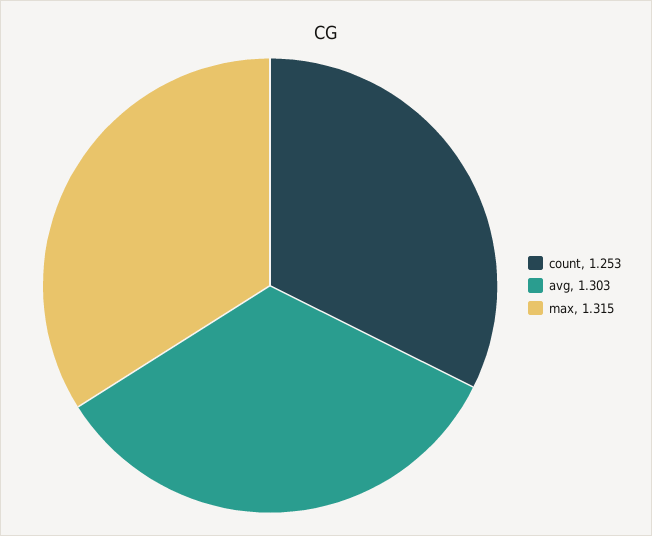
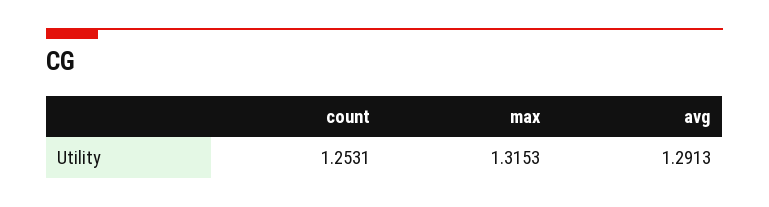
avg: 1.303 -> 1.2913

